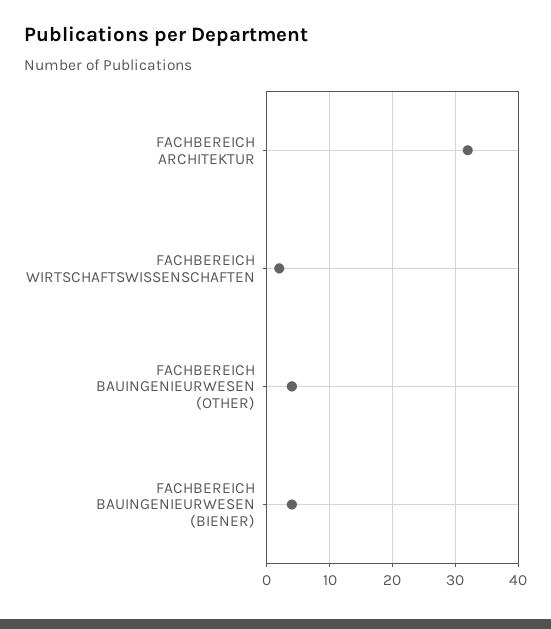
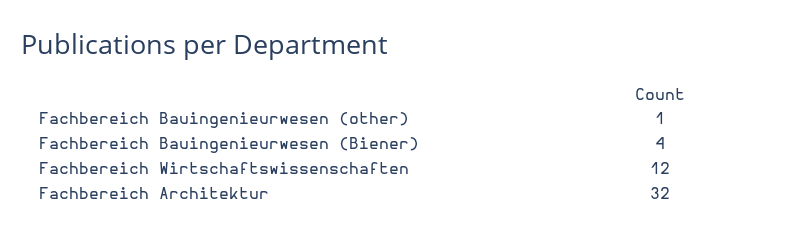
FACHBEREICH WIRTSCHAFTSWISSENSCHAFTEN: 2 -> 12
FACHBEREICH BAUINGENIEURWESEN (OTHER): 4 -> 1

